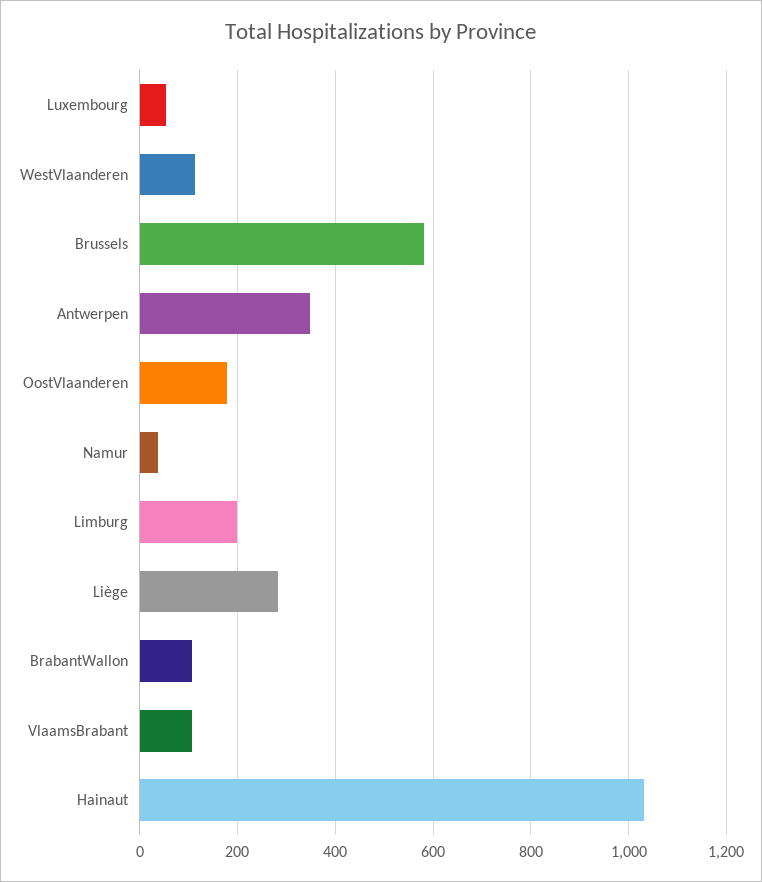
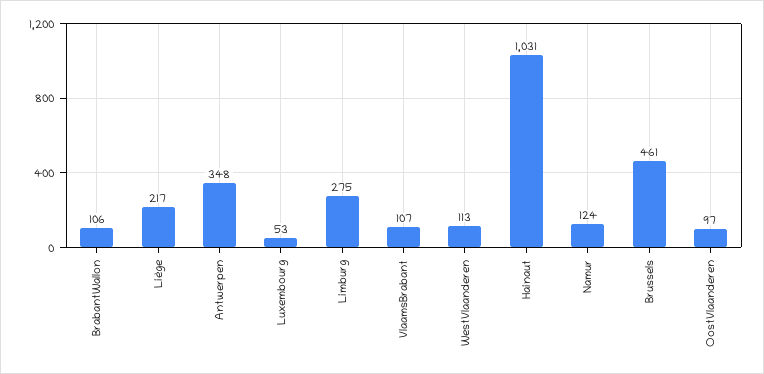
Brussels: 580 -> 461
OostVlaanderen: 180 -> 97
Namur: 40 -> 124
Limburg: 200 -> 275
Liège: 280 -> 217

